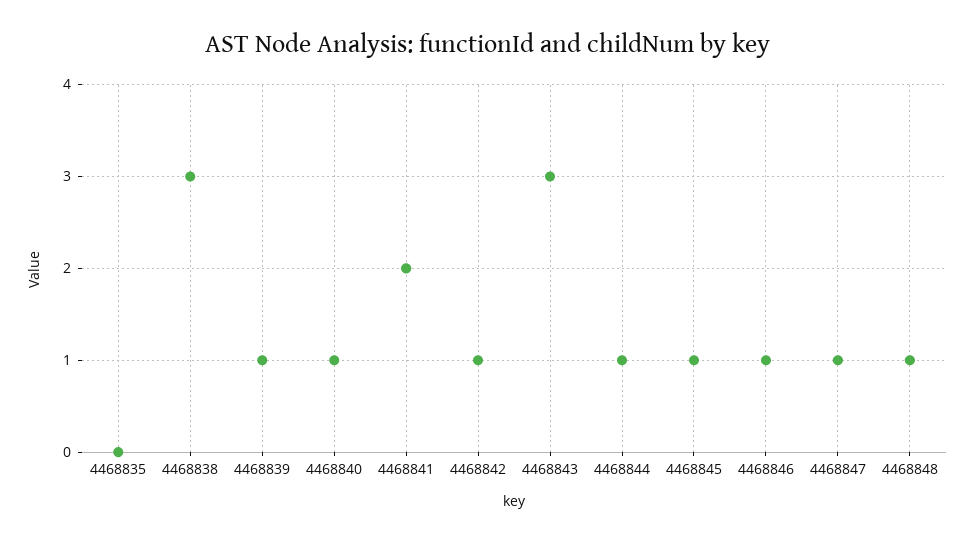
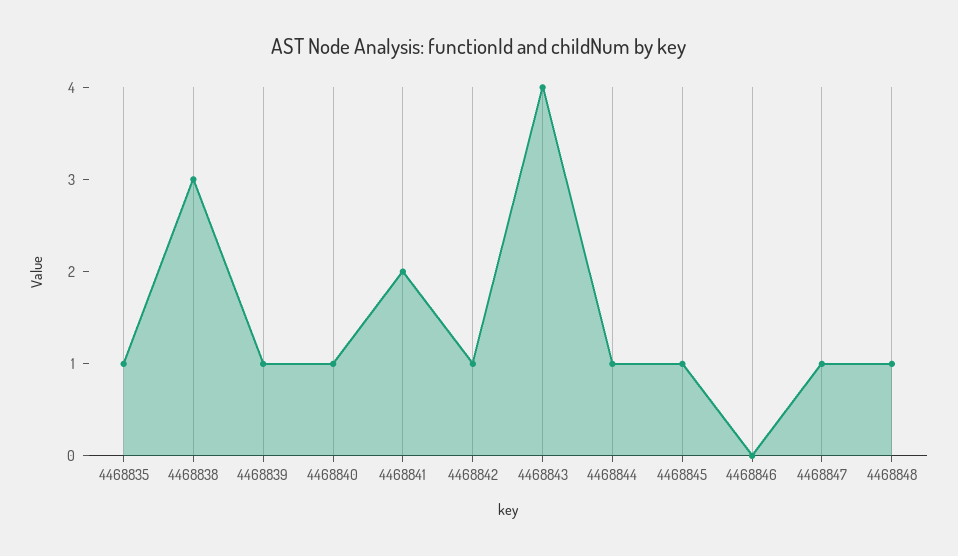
4468835: 0 -> 1
4468843: 3 -> 4
4468846: 1 -> 0

